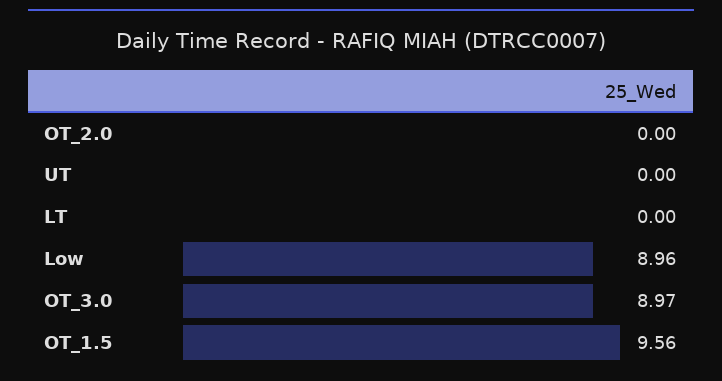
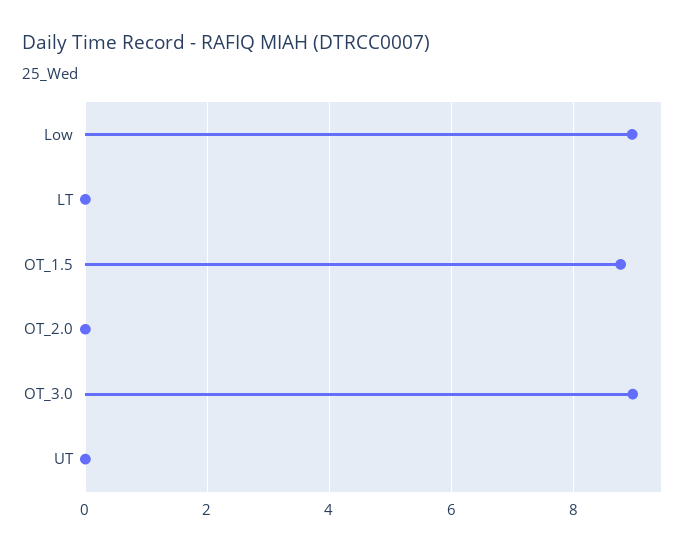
OT_1.5: 9.56 -> 8.8

